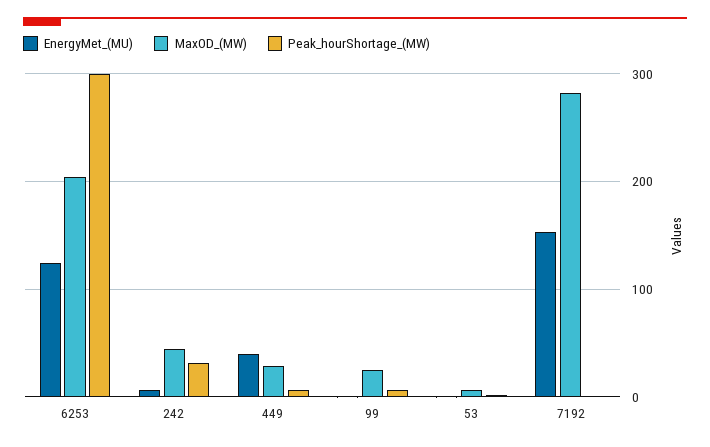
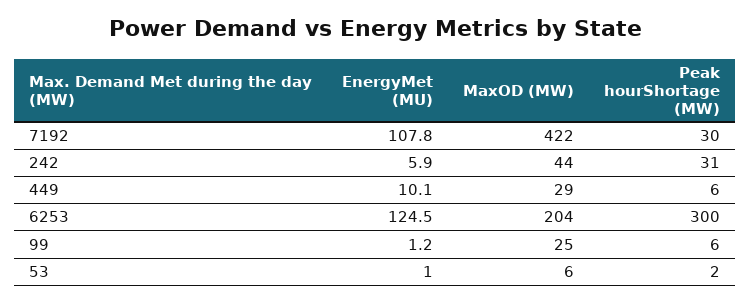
EnergyMet_(MU), 449: 40 -> 10.1
EnergyMet_(MU), 7192: 150 -> 107.8
MaxOD_(MW), 7192: 280 -> 422
Peak_hourShortage_(MW), 7192: 0 -> 30

